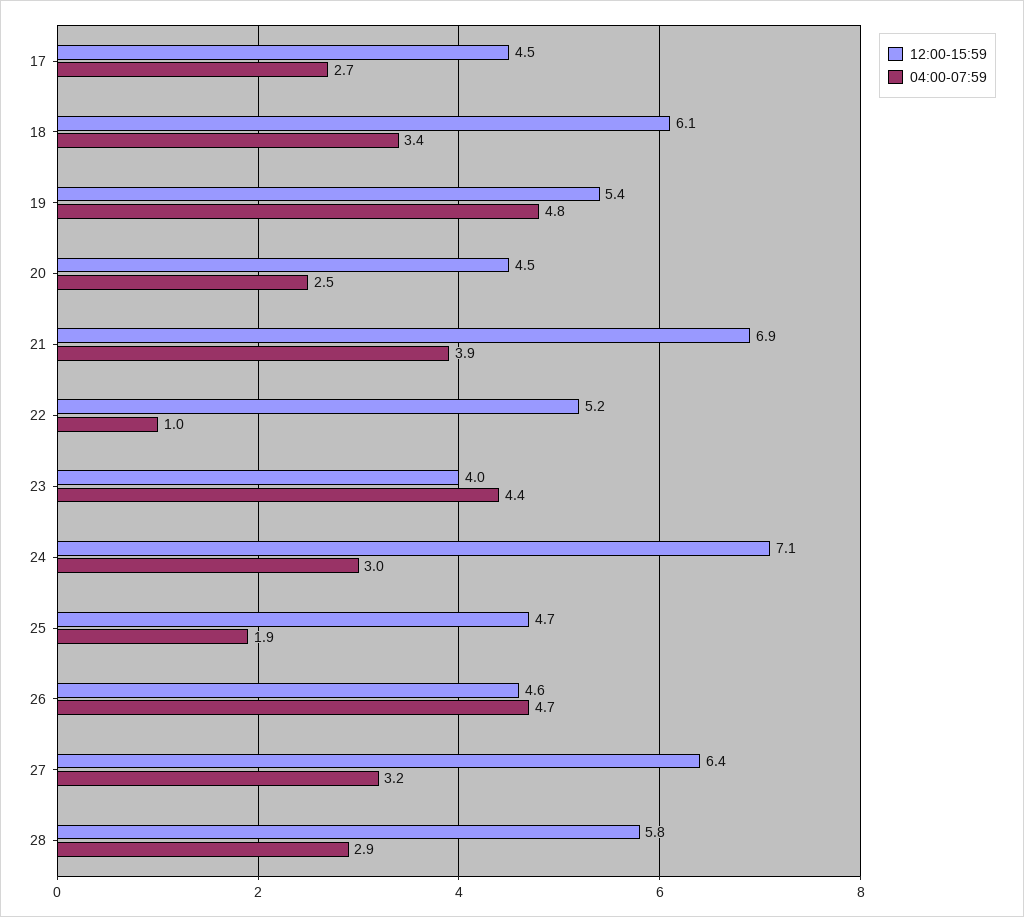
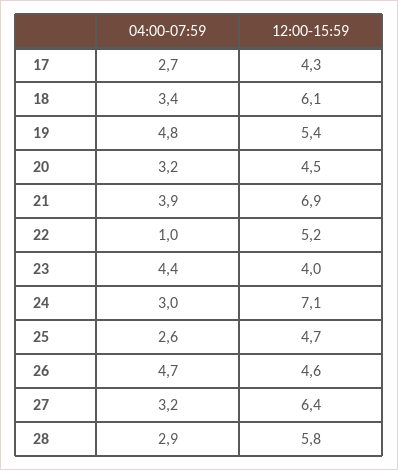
12:00-15:59, 17: 4.5 -> 4.3
04:00-07:59, 20: 2.5 -> 3.2
04:00-07:59, 25: 1.9 -> 2.6

